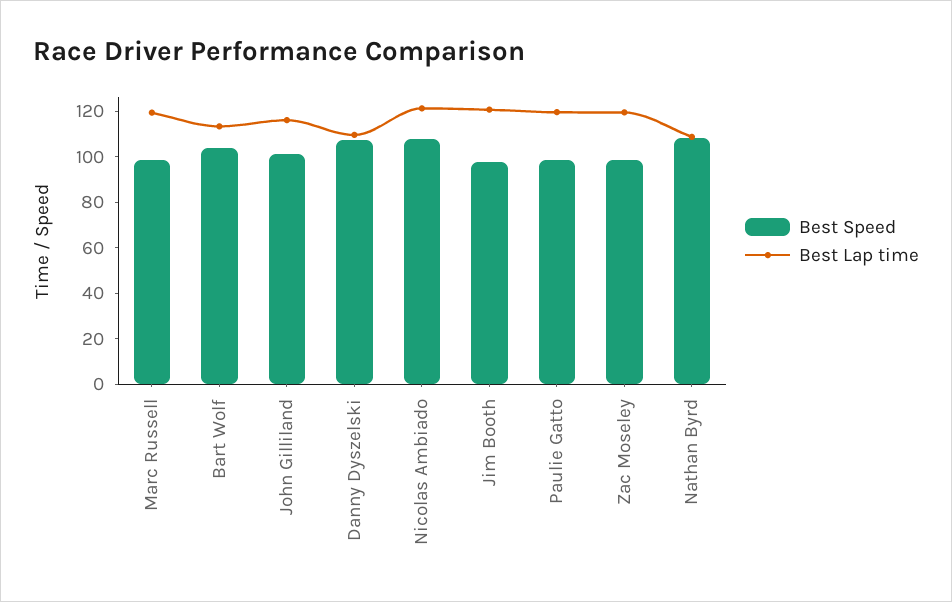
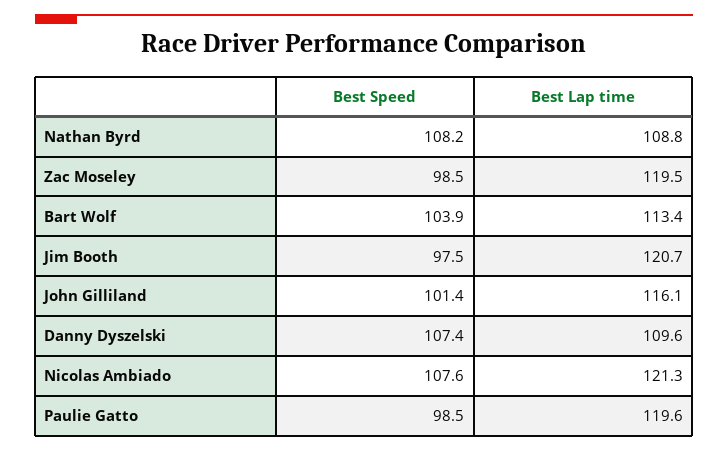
Best Speed, Marc Russell: 100 -> none
Best Lap time, Marc Russell: 120 -> none

